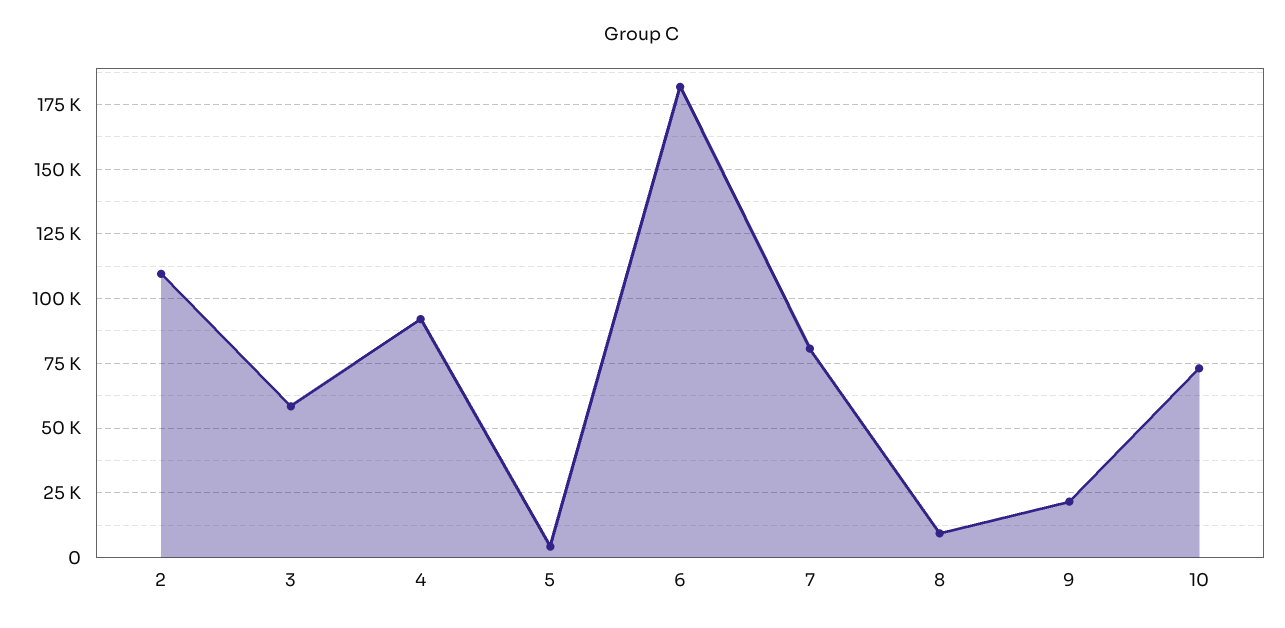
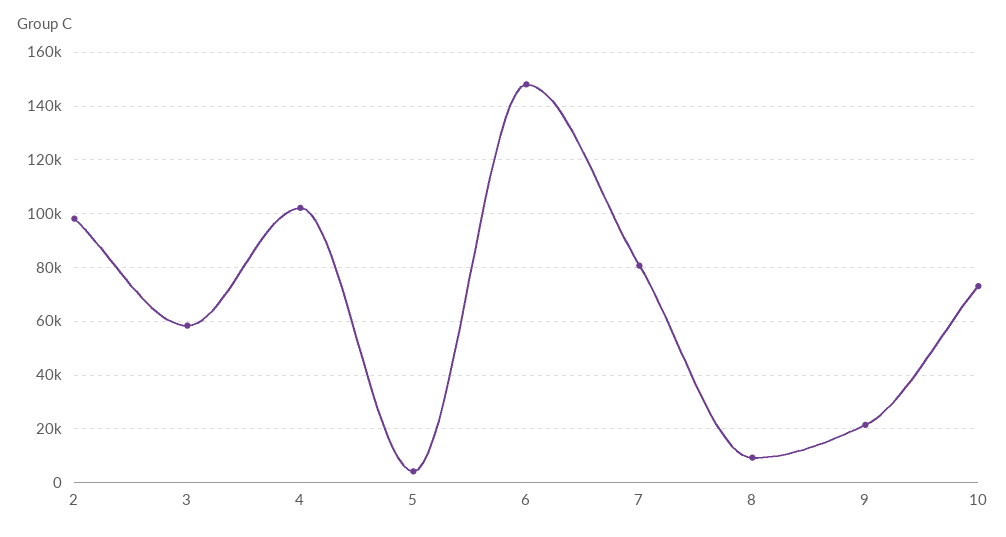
2: 110000 -> 97500
4: 92500 -> 102500
6: 182500 -> 147500

